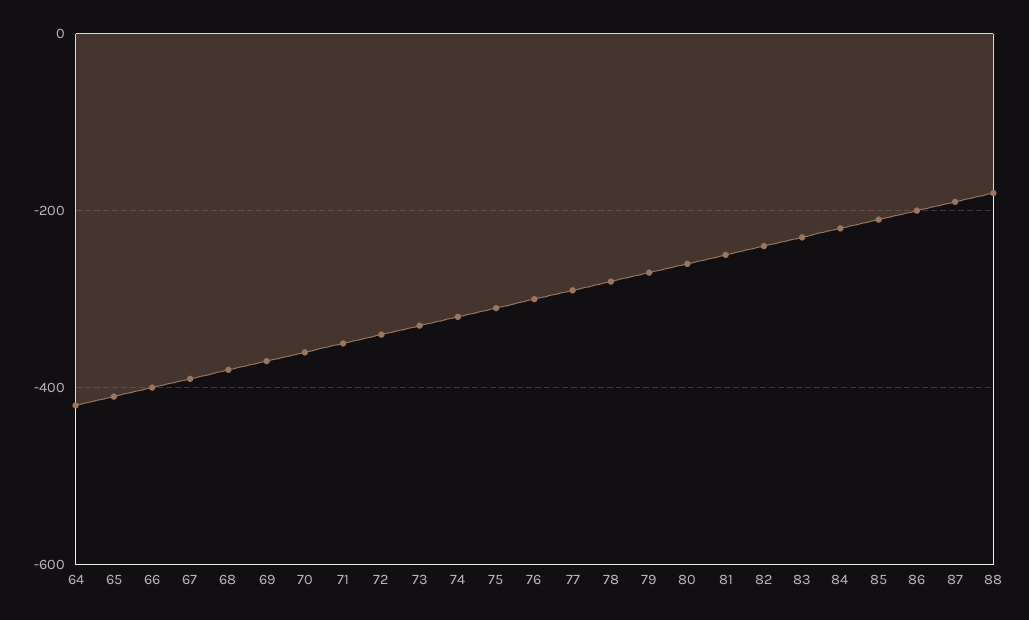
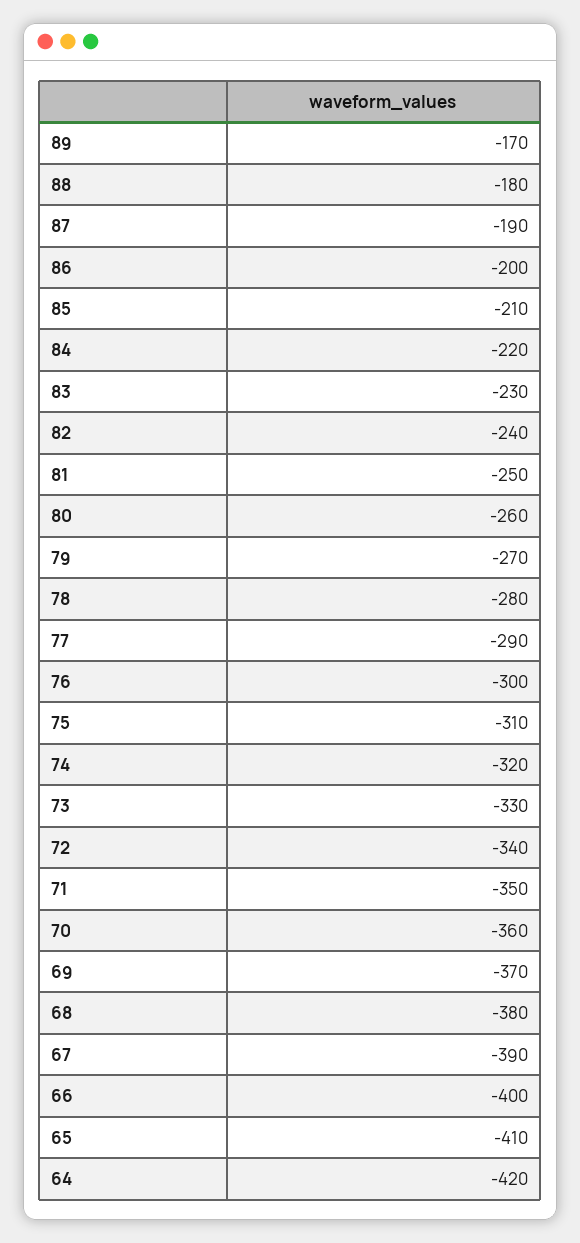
89: none -> -170

